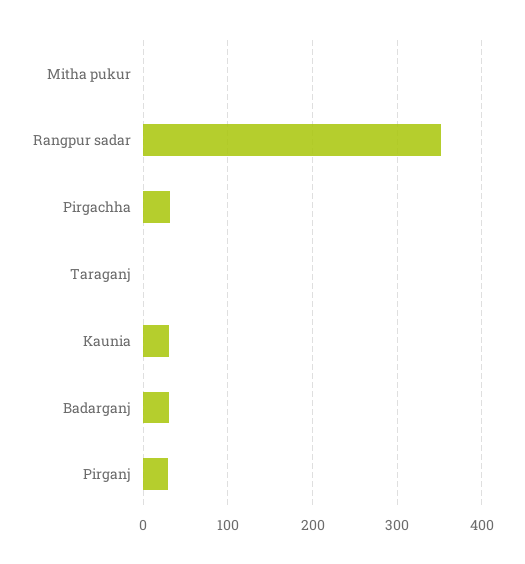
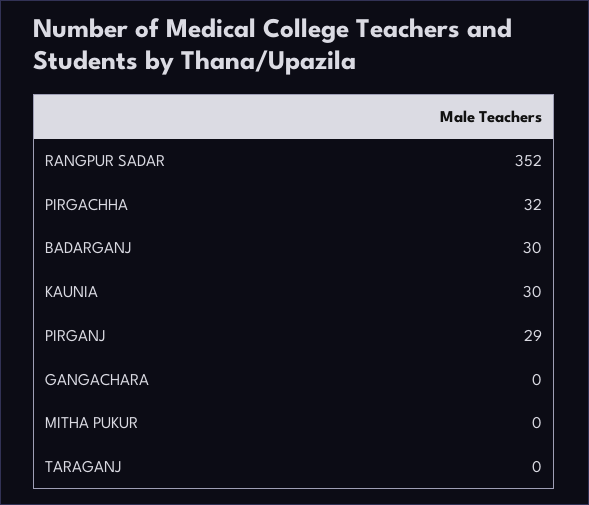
GANGACHARA: none -> 0

